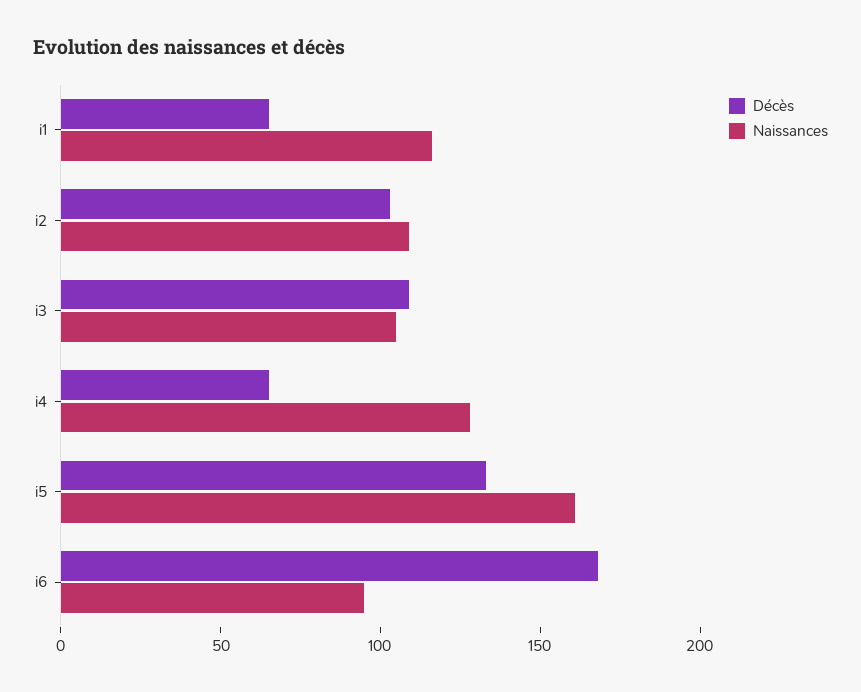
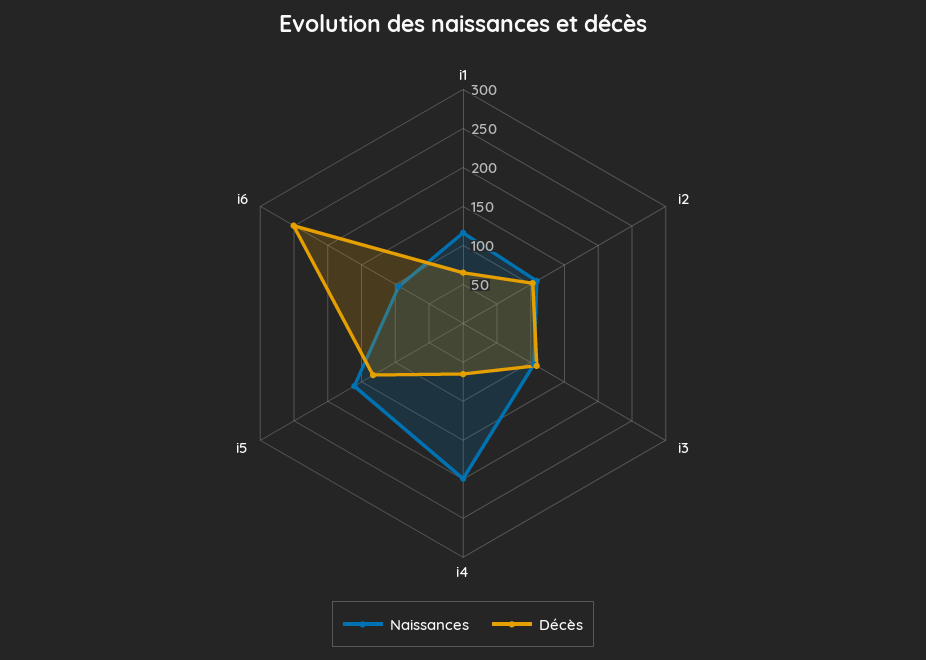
Naissances, i4: 130 -> 200
Décès, i6: 170 -> 250

